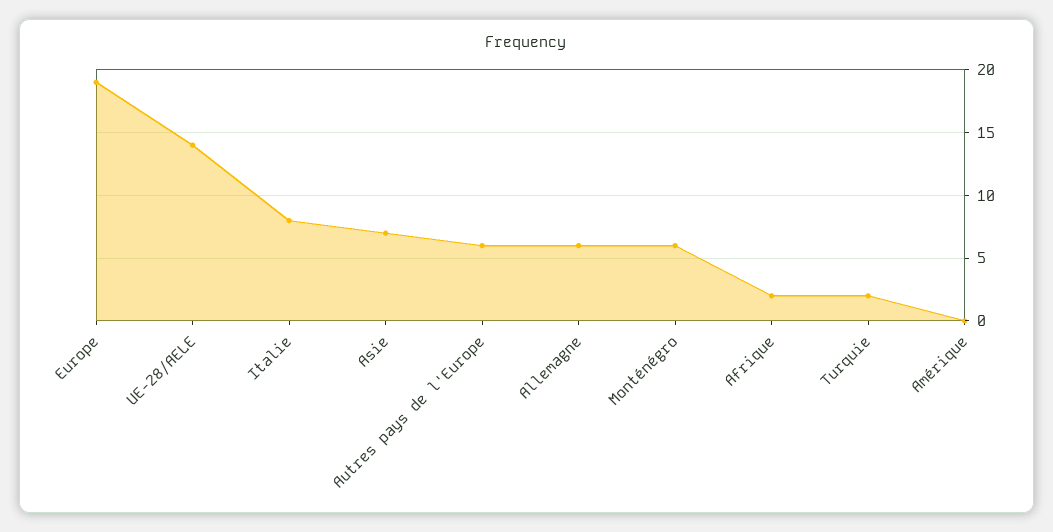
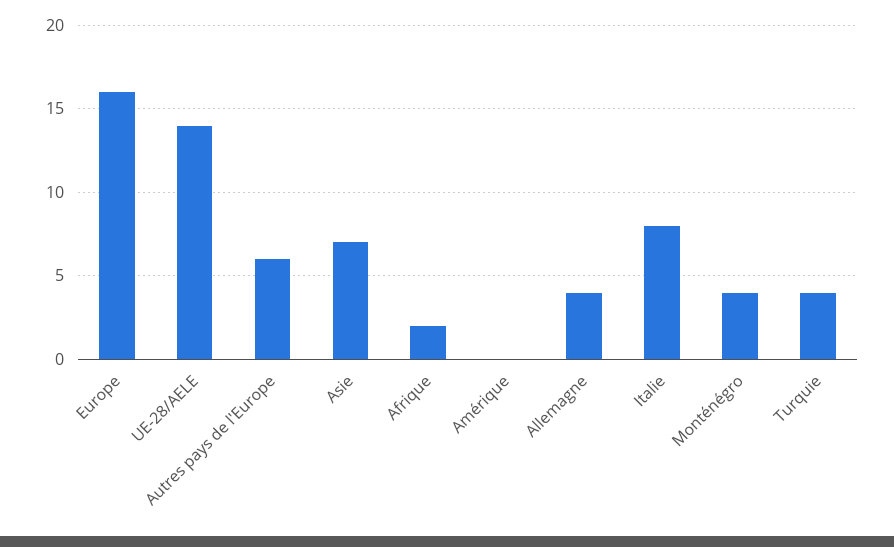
Europe: 19 -> 16
Allemagne: 6 -> 4
Monténégro: 6 -> 4
Turquie: 2 -> 4

